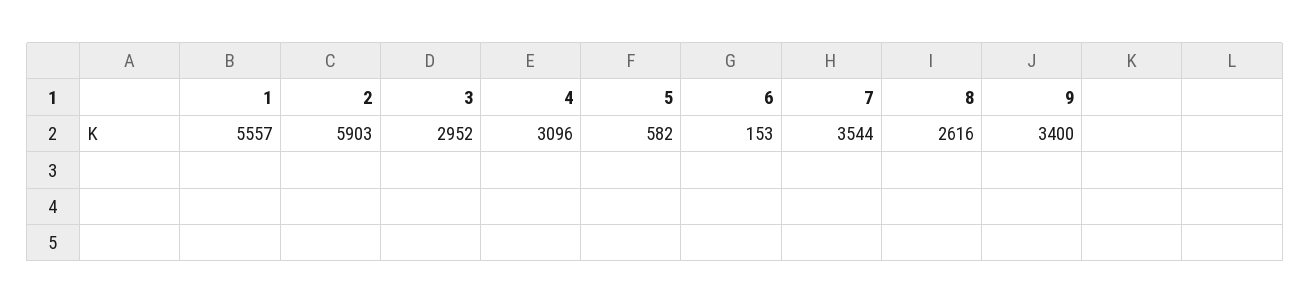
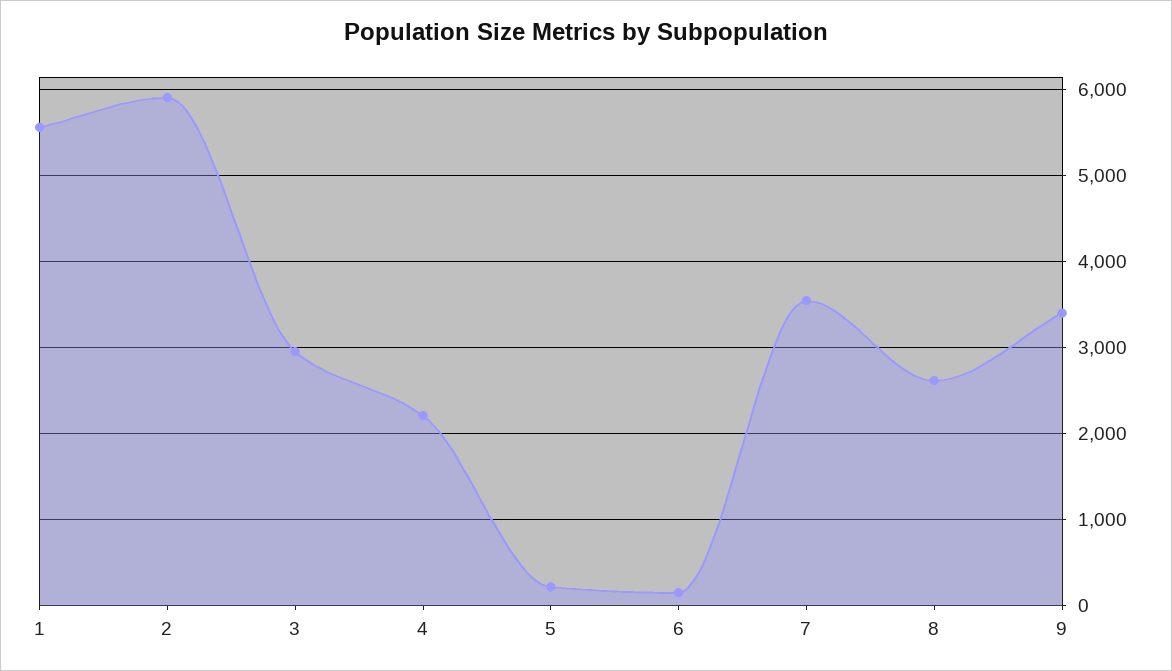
4: 3096 -> 2200
5: 582 -> 200

